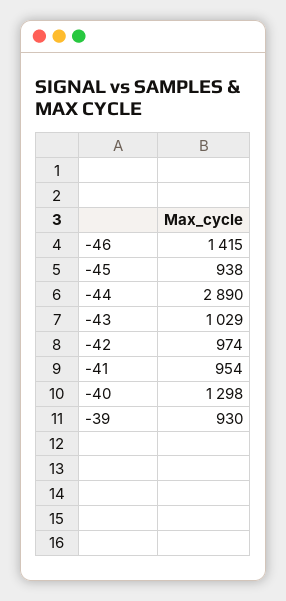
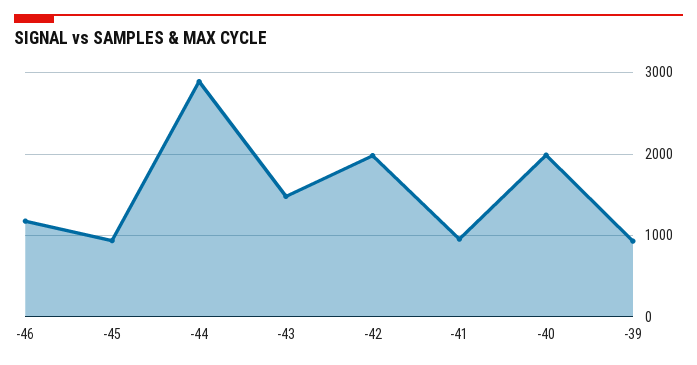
-46: 1415 -> 1200
-43: 1029 -> 1500
-42: 974 -> 2000
-40: 1298 -> 2000

